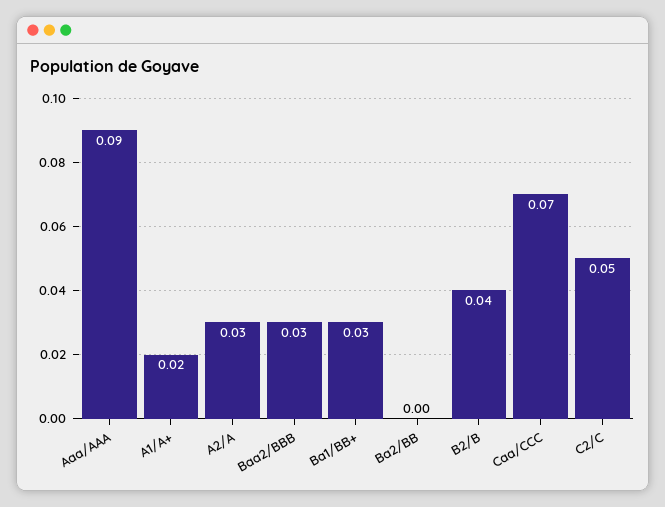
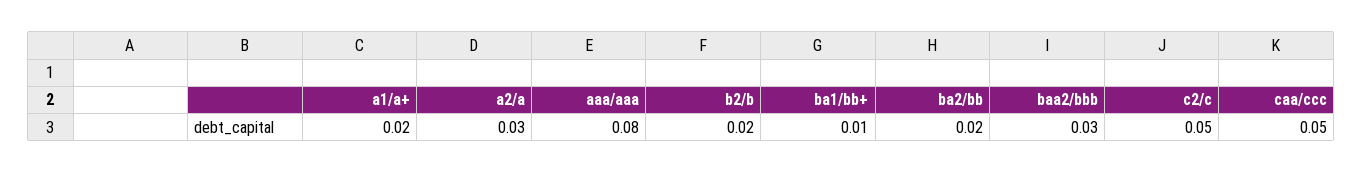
Aaa/AAA: 0.09 -> 0.08
Ba1/BB+: 0.03 -> 0.01
Ba2/BB: 0 -> 0.02
B2/B: 0.04 -> 0.02
Caa/CCC: 0.07 -> 0.05

